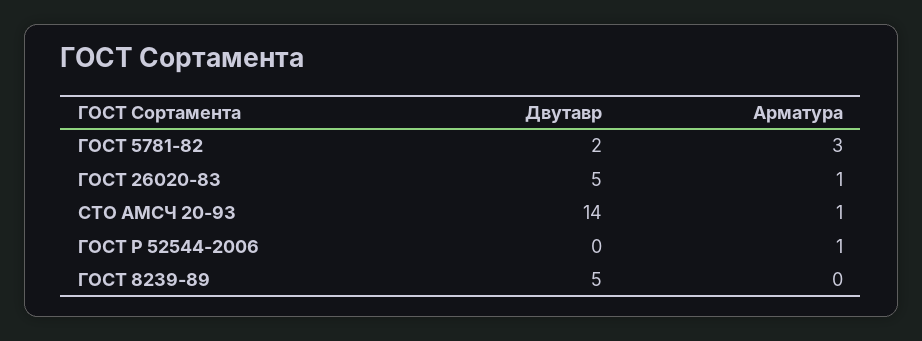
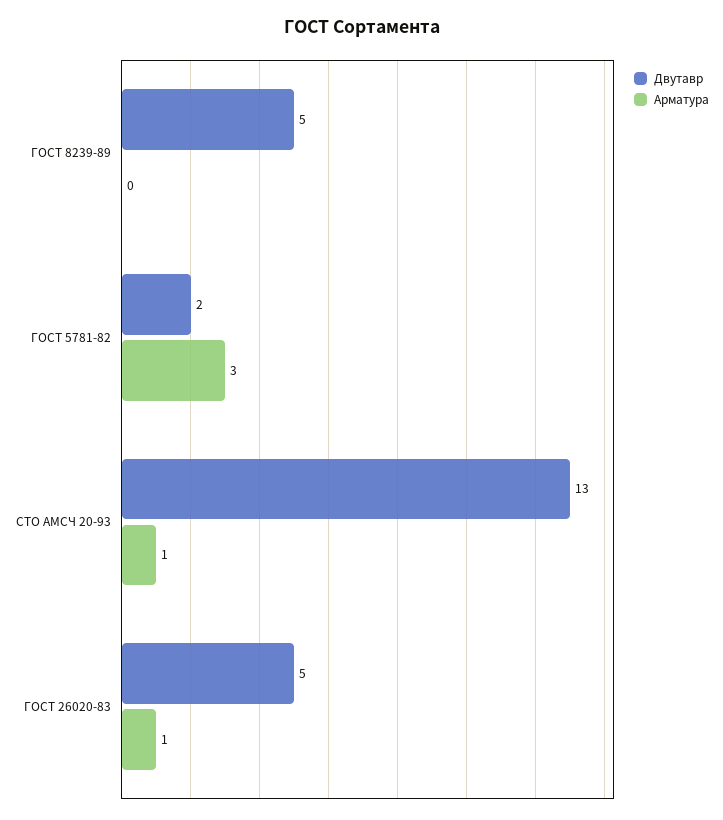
Двутавр, СТО АМСЧ 20-93: 14 -> 13
Двутавр, ГОСТ Р 52544-2006: 0 -> none
Арматура, ГОСТ Р 52544-2006: 1 -> none

